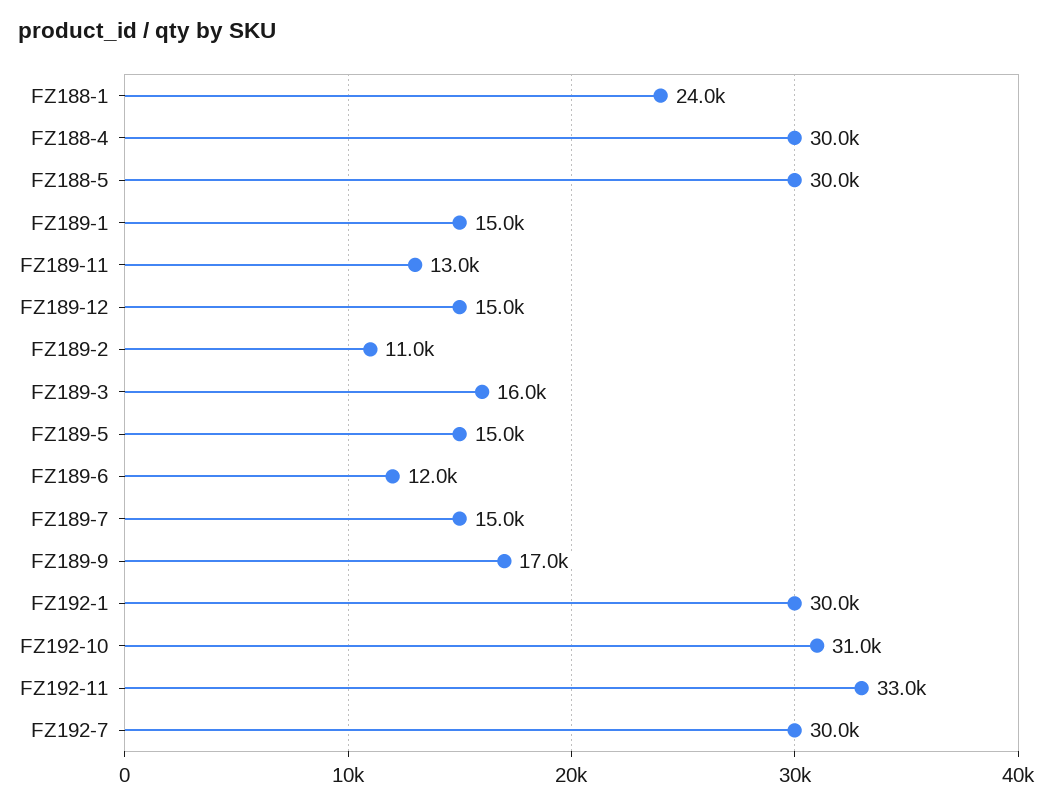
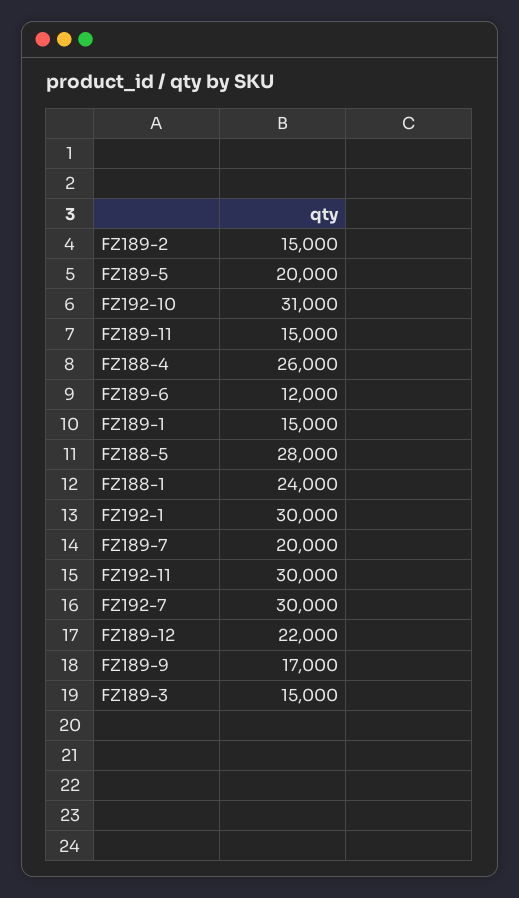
FZ188-4: 30000 -> 26000
FZ188-5: 30000 -> 28000
FZ189-11: 13000 -> 15000
FZ189-12: 15000 -> 22000
FZ189-2: 11000 -> 15000
FZ189-3: 16000 -> 15000
FZ189-5: 15000 -> 20000
FZ189-7: 15000 -> 20000
FZ192-11: 33000 -> 30000

